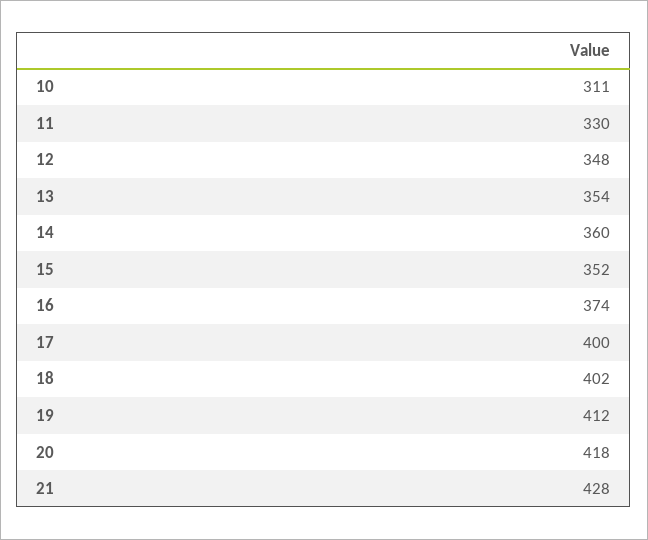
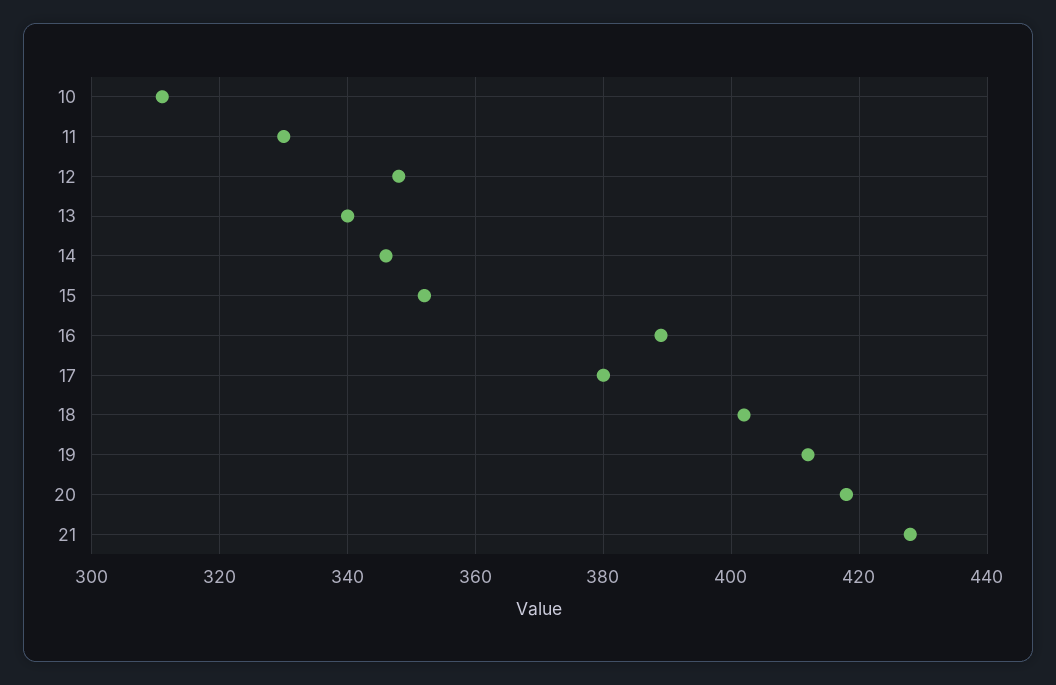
13: 354 -> 340
14: 360 -> 345
16: 374 -> 390
17: 400 -> 380

